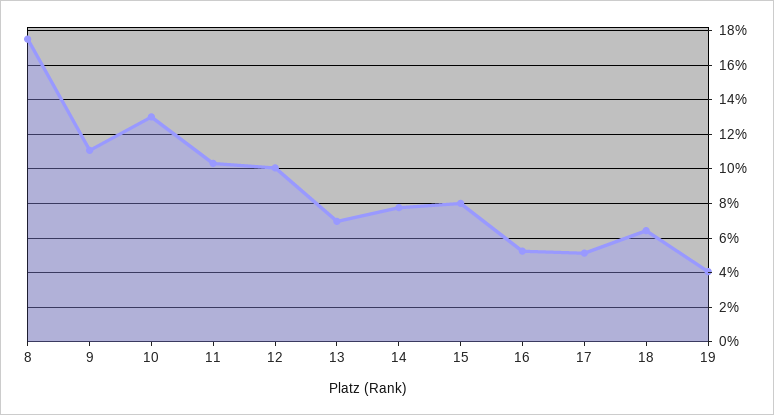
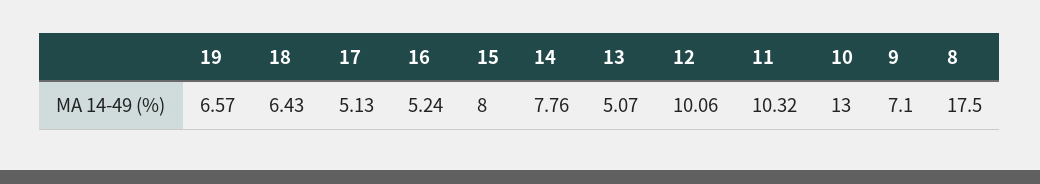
9: 11 -> 7.1
13: 7 -> 5.07
19: 4 -> 6.57

